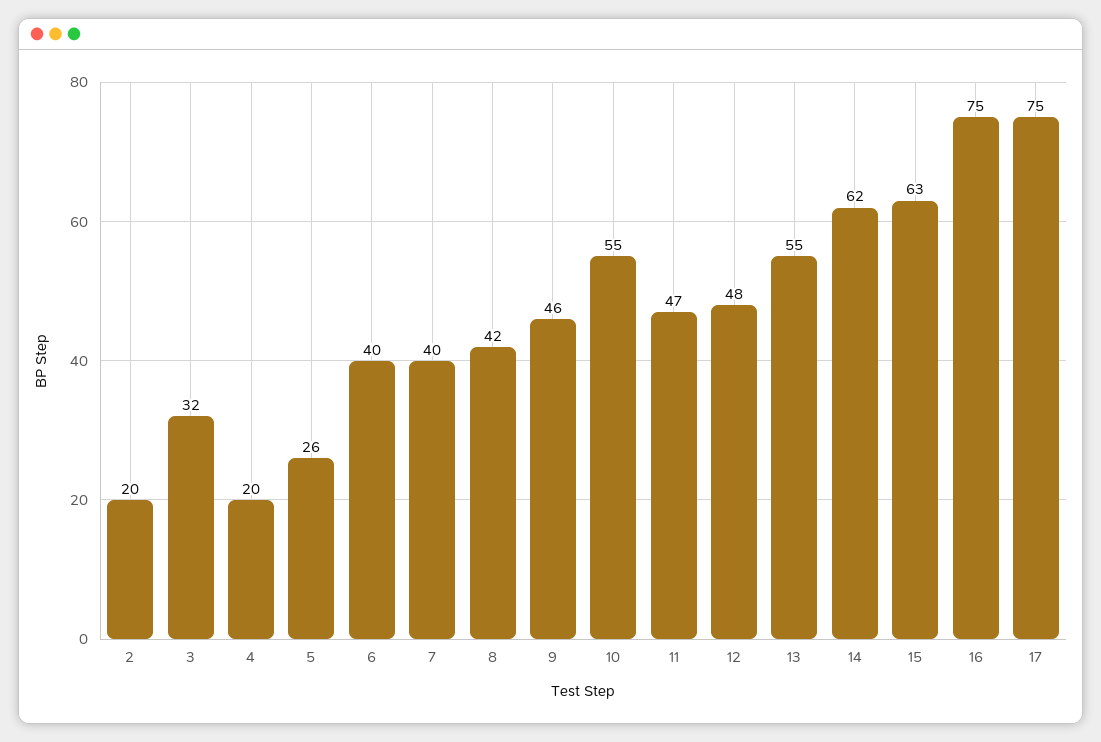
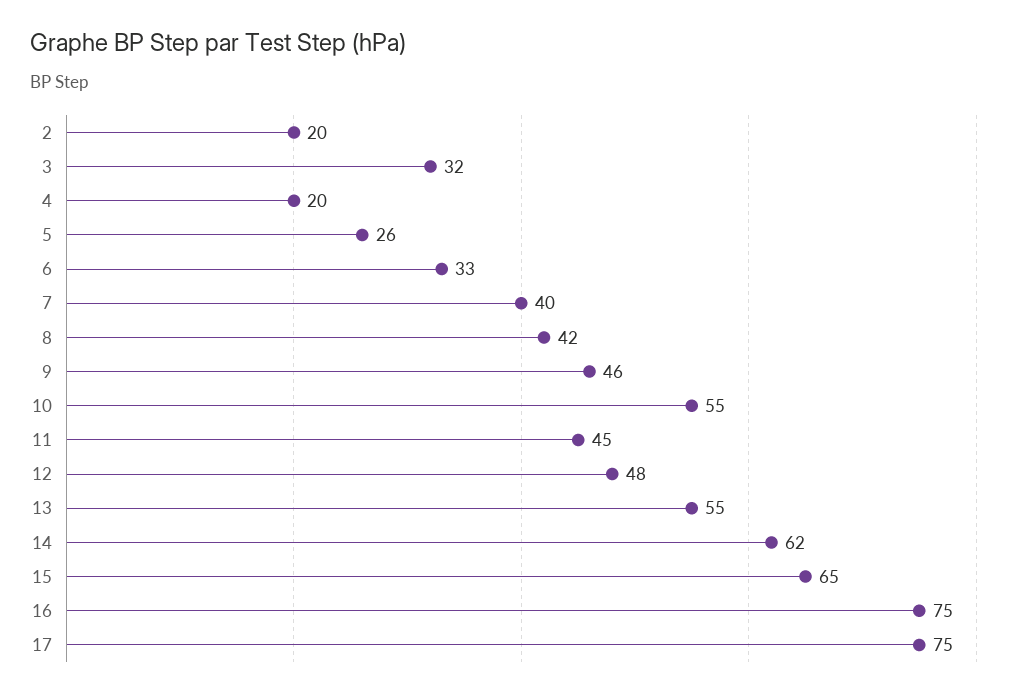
6: 40 -> 33
11: 47 -> 45
15: 63 -> 65

